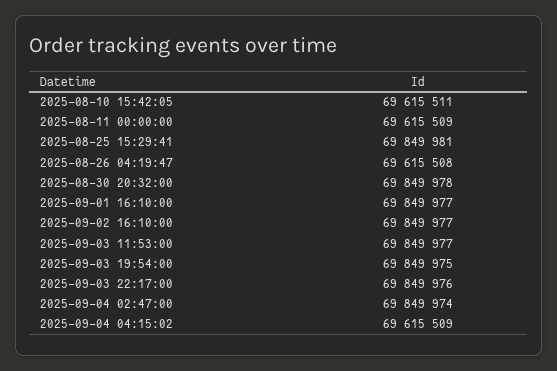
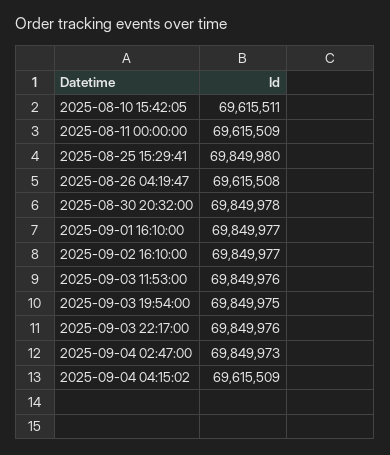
2025-08-25 15:29:41: 69849981 -> 69849980
2025-09-03 11:53:00: 69849977 -> 69849976
2025-09-04 02:47:00: 69849974 -> 69849973

